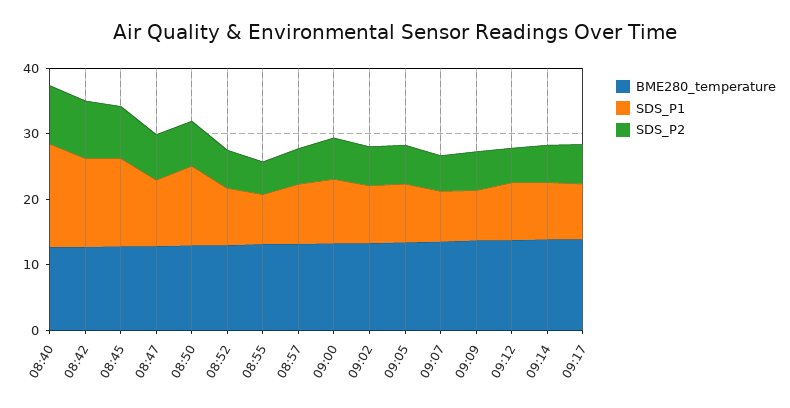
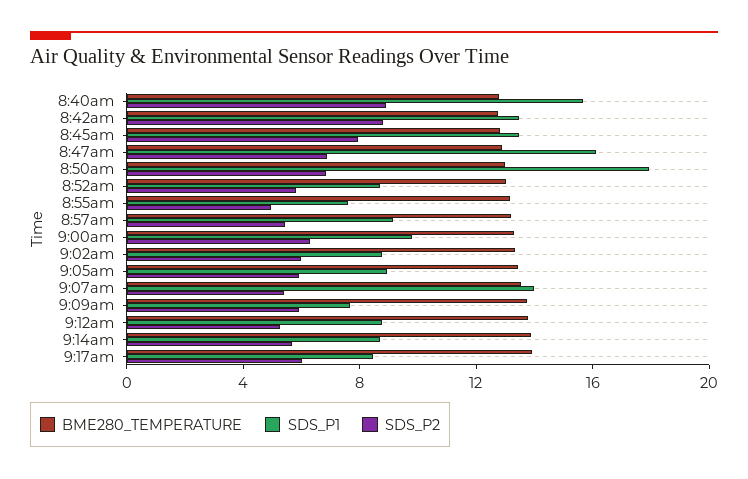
SDS_P1, 08:47: 10 -> 16
SDS_P1, 08:50: 12 -> 18
SDS_P1, 09:07: 8 -> 14

